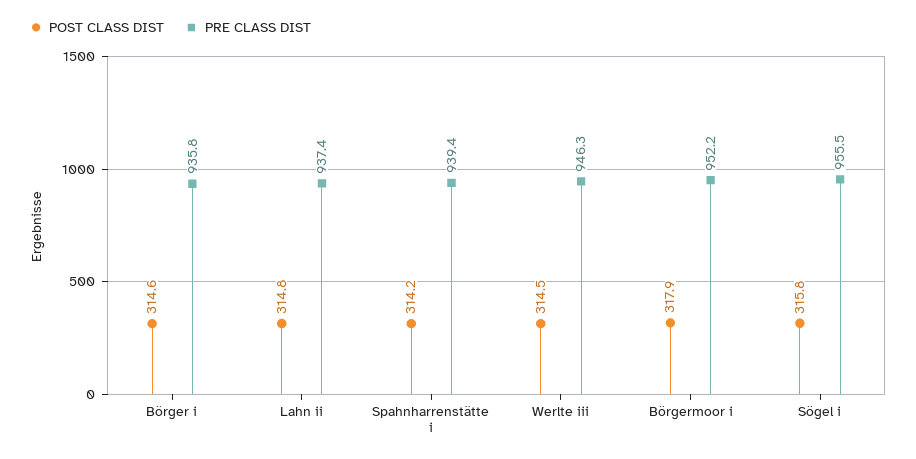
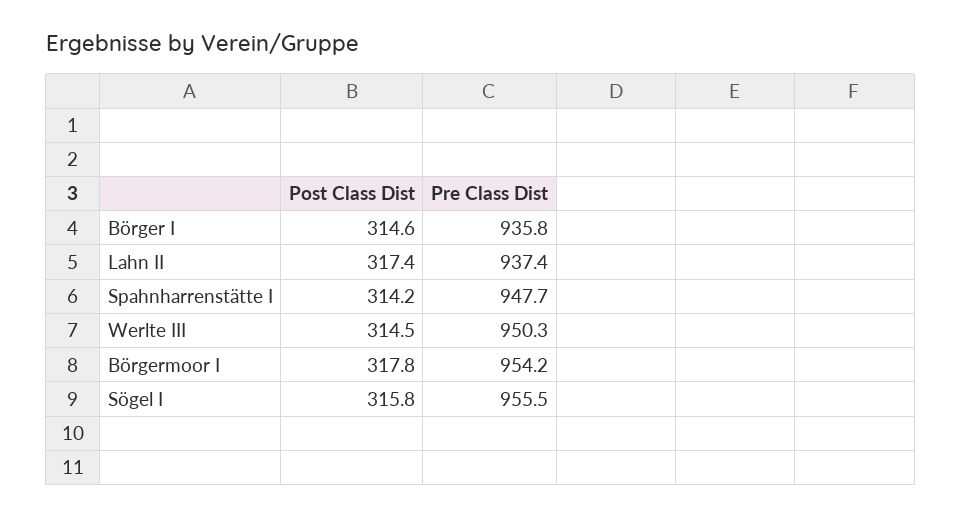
POST CLASS DIST, Lahn ii: 314.8 -> 317.4
PRE CLASS DIST, Spahnharrenstätte i: 939.4 -> 947.7
PRE CLASS DIST, Werlte iii: 946.3 -> 950.3
POST CLASS DIST, Börgermoor i: 317.9 -> 317.8
PRE CLASS DIST, Börgermoor i: 952.2 -> 954.2

